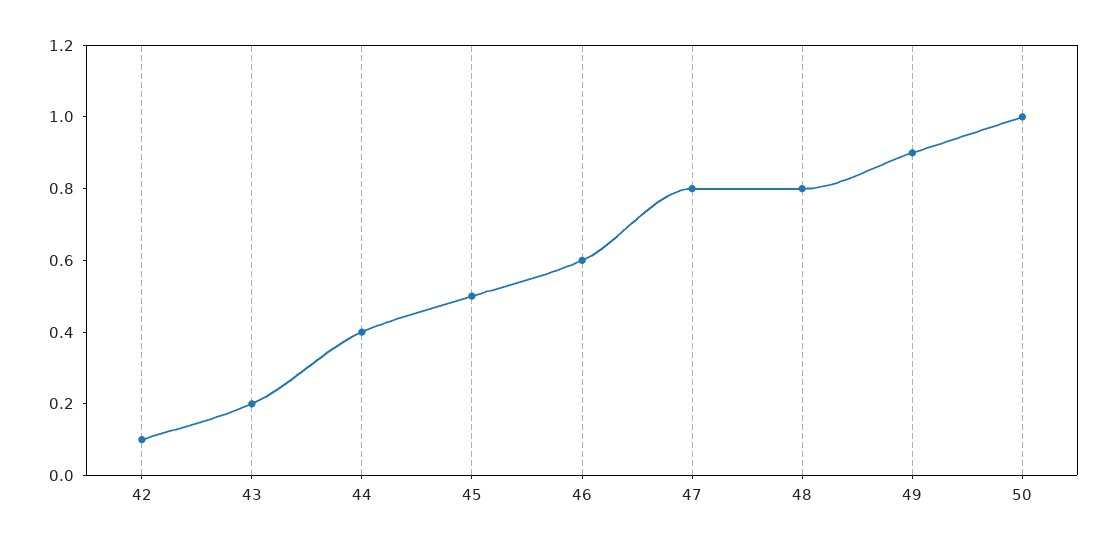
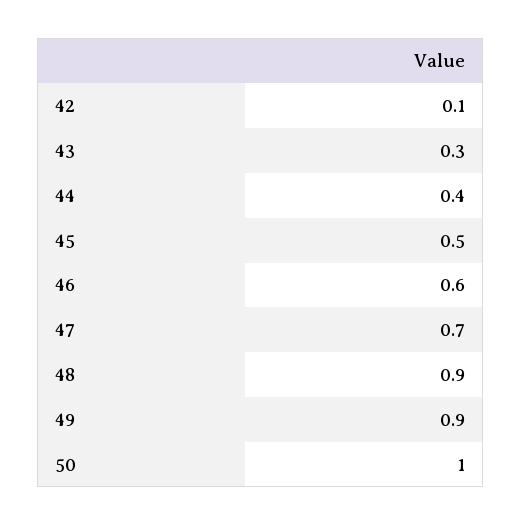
43: 0.2 -> 0.3
47: 0.8 -> 0.7
48: 0.8 -> 0.9

